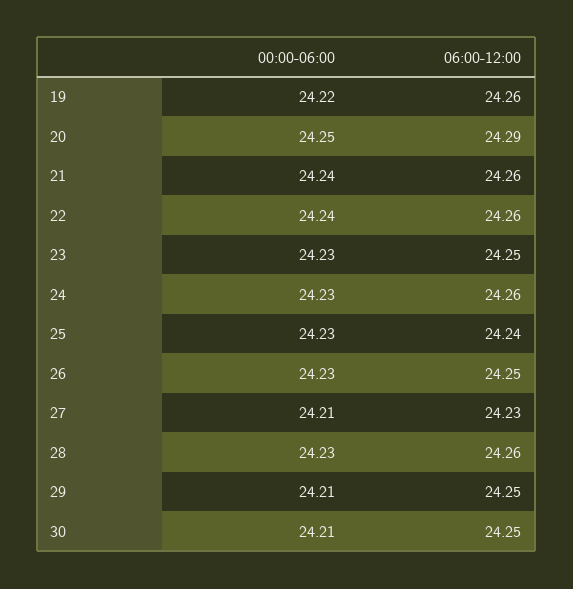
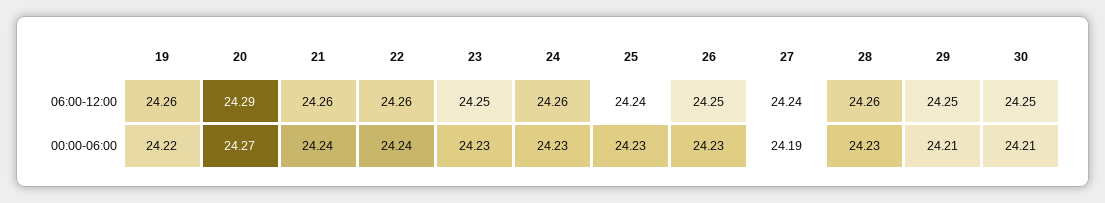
00:00-06:00, 20: 24.25 -> 24.27
00:00-06:00, 27: 24.21 -> 24.19
06:00-12:00, 27: 24.23 -> 24.24

